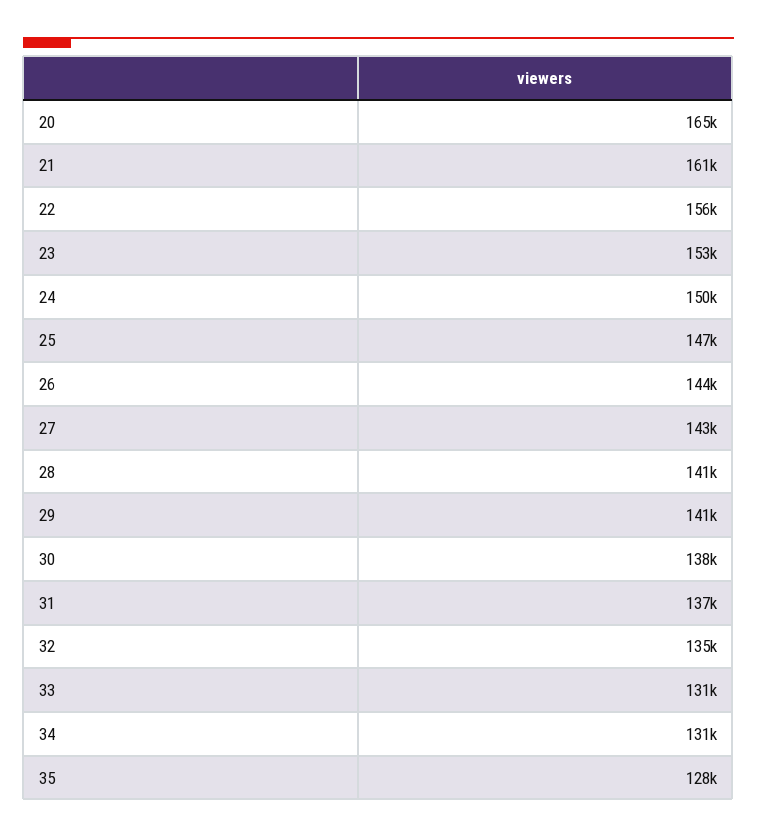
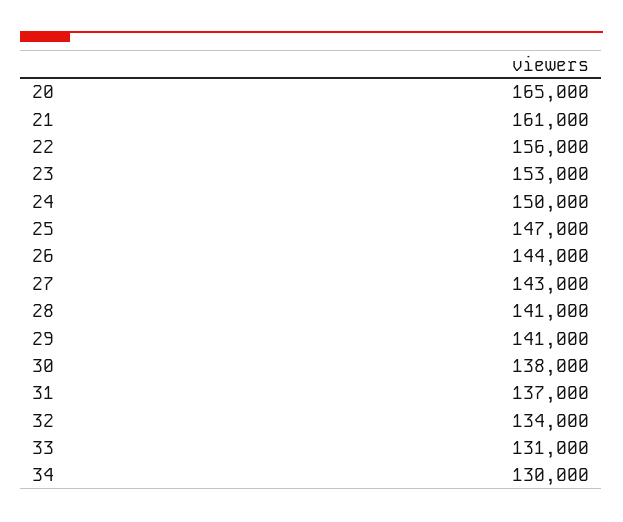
32: 135000 -> 134000
34: 131000 -> 130000
35: 128000 -> none

